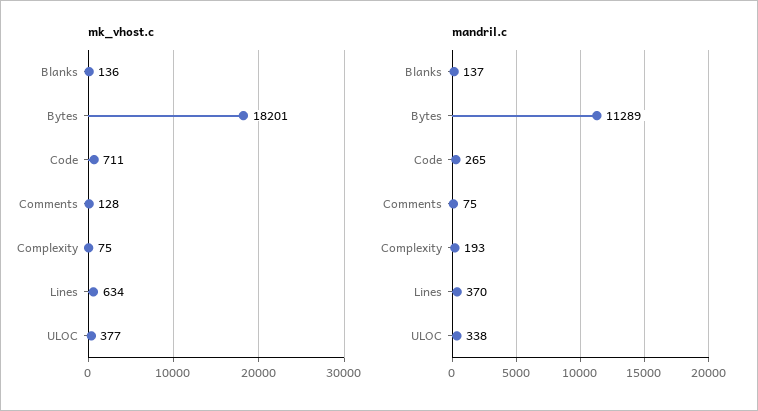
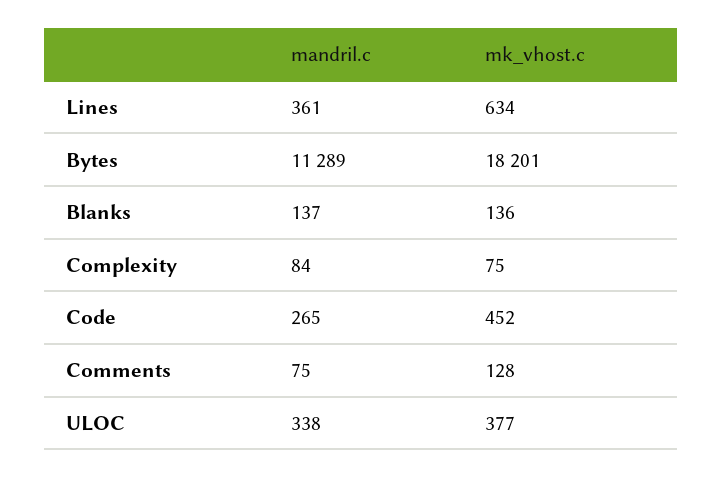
mk_vhost.c, Code: 711 -> 452
mandril.c, Complexity: 193 -> 84
mandril.c, Lines: 370 -> 361

